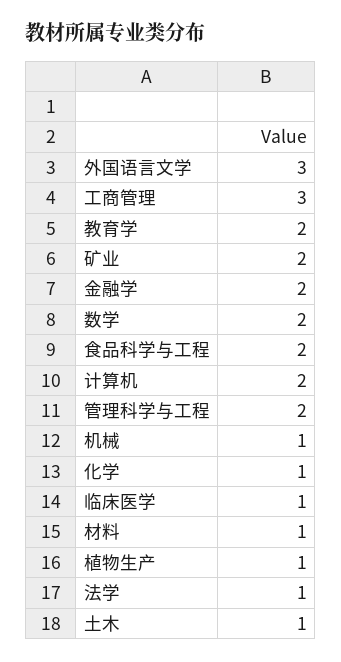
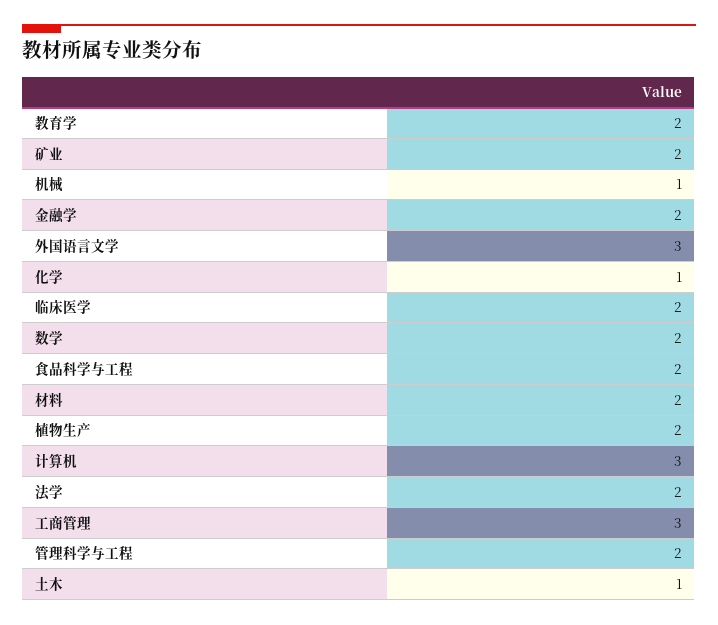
计算机: 2 -> 3
临床医学: 1 -> 2
材料: 1 -> 2
植物生产: 1 -> 2
法学: 1 -> 2

